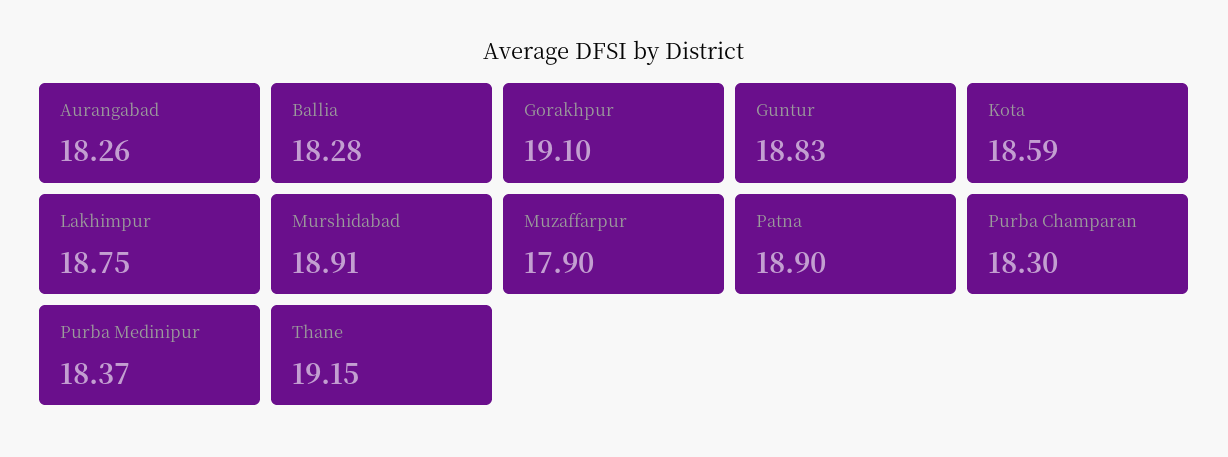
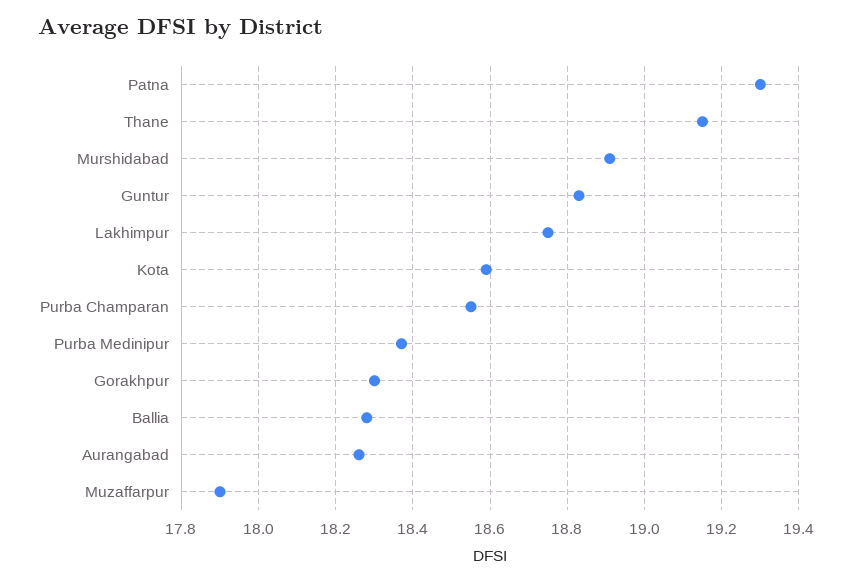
Gorakhpur: 19.1 -> 18.3
Patna: 18.9 -> 19.3
Purba Champaran: 18.3 -> 18.55

